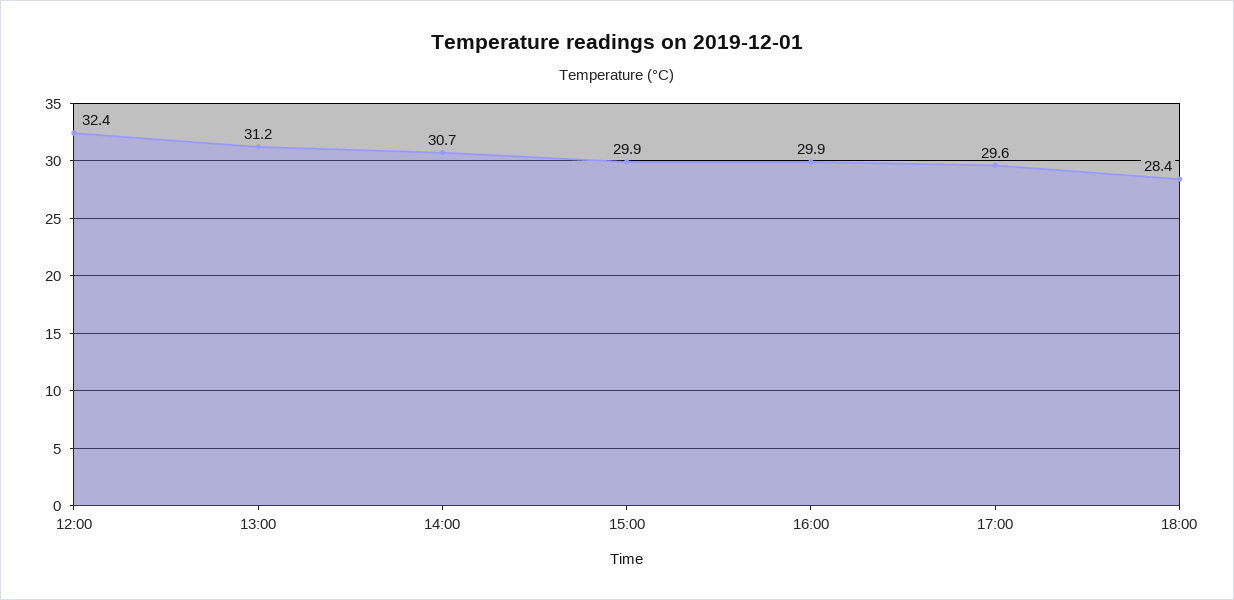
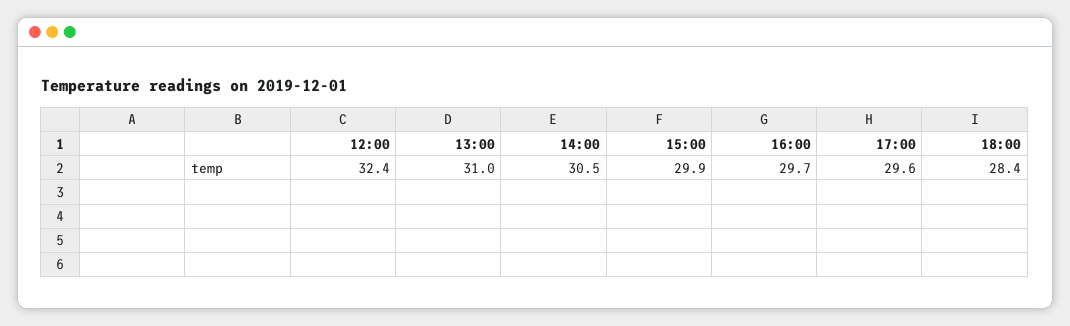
13:00: 31.2 -> 31
14:00: 30.7 -> 30.5
16:00: 29.9 -> 29.7

